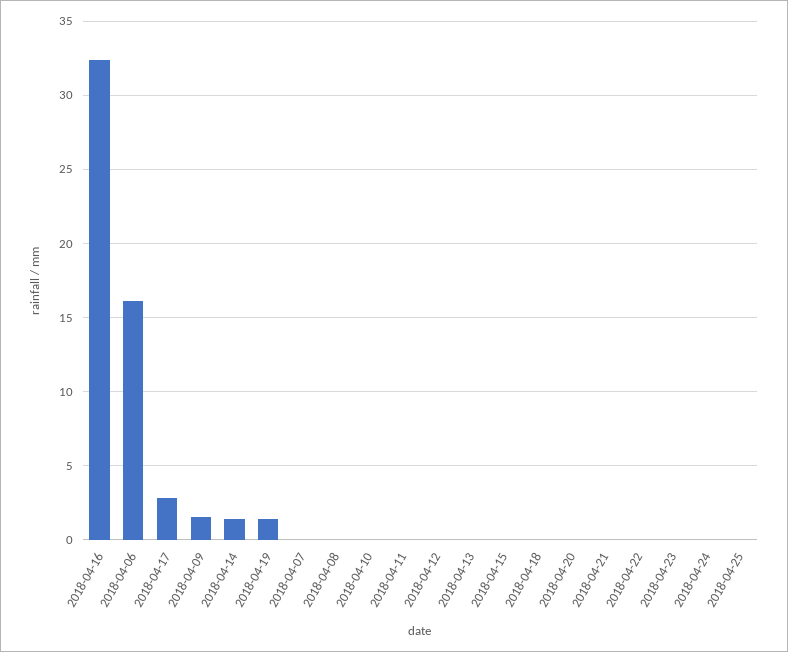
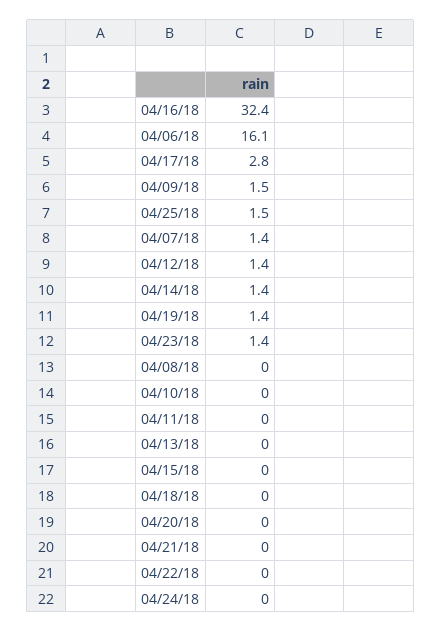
2018-04-07: 0 -> 1.4
2018-04-12: 0 -> 1.4
2018-04-23: 0 -> 1.4
2018-04-25: 0 -> 1.5

